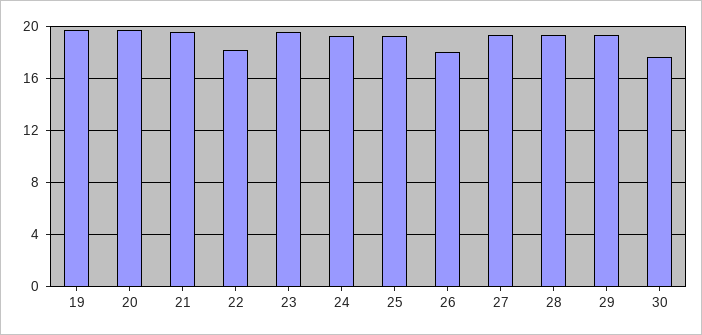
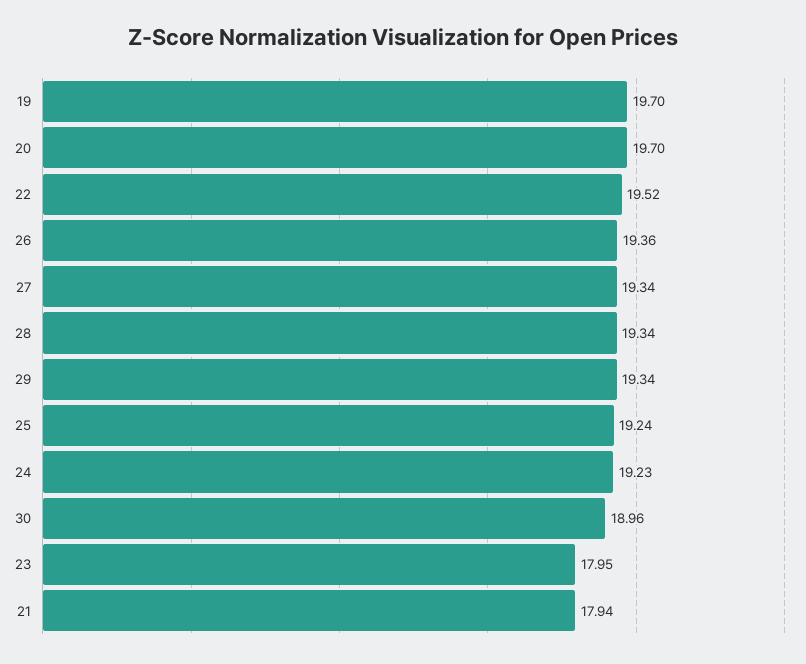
21: 19.5 -> 17.94
22: 18 -> 19.52
23: 19.5 -> 17.95
26: 18 -> 19.36
30: 17.5 -> 18.96

